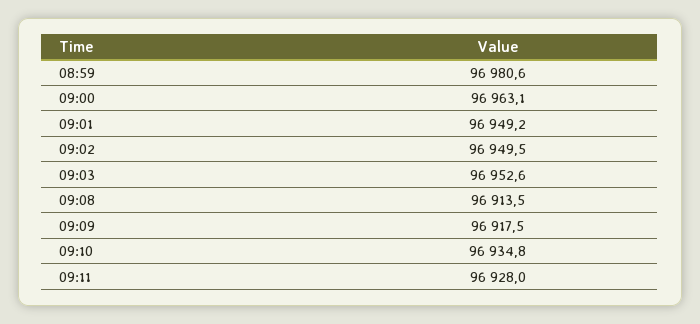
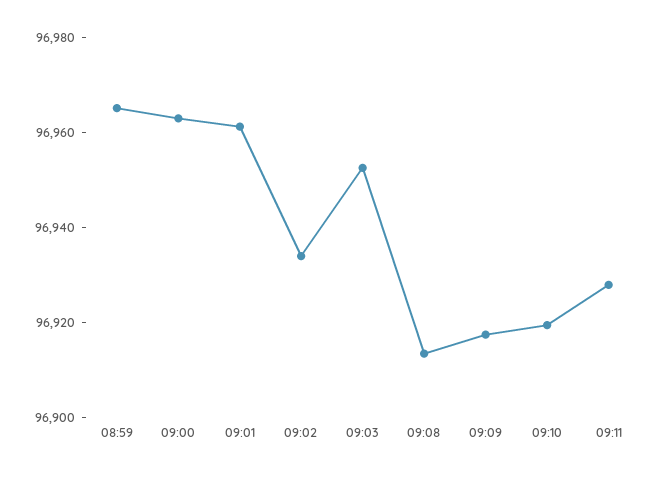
08:59: 96980.6 -> 96965
09:01: 96949.2 -> 96960
09:02: 96949.5 -> 96935
09:10: 96934.8 -> 96920

